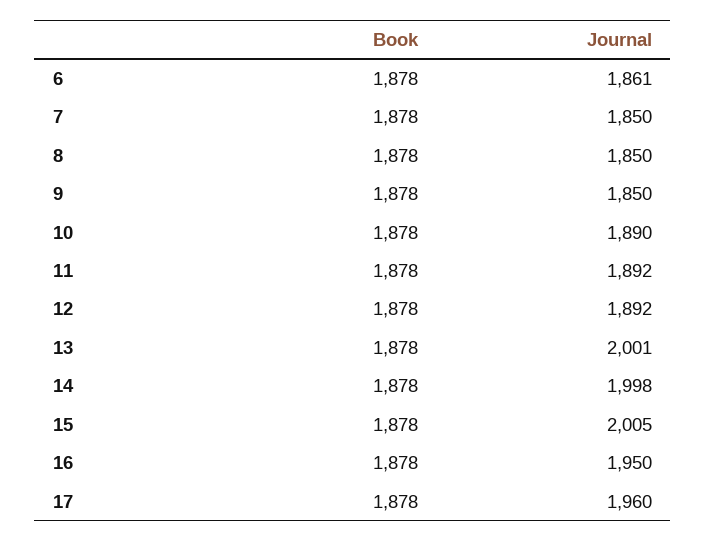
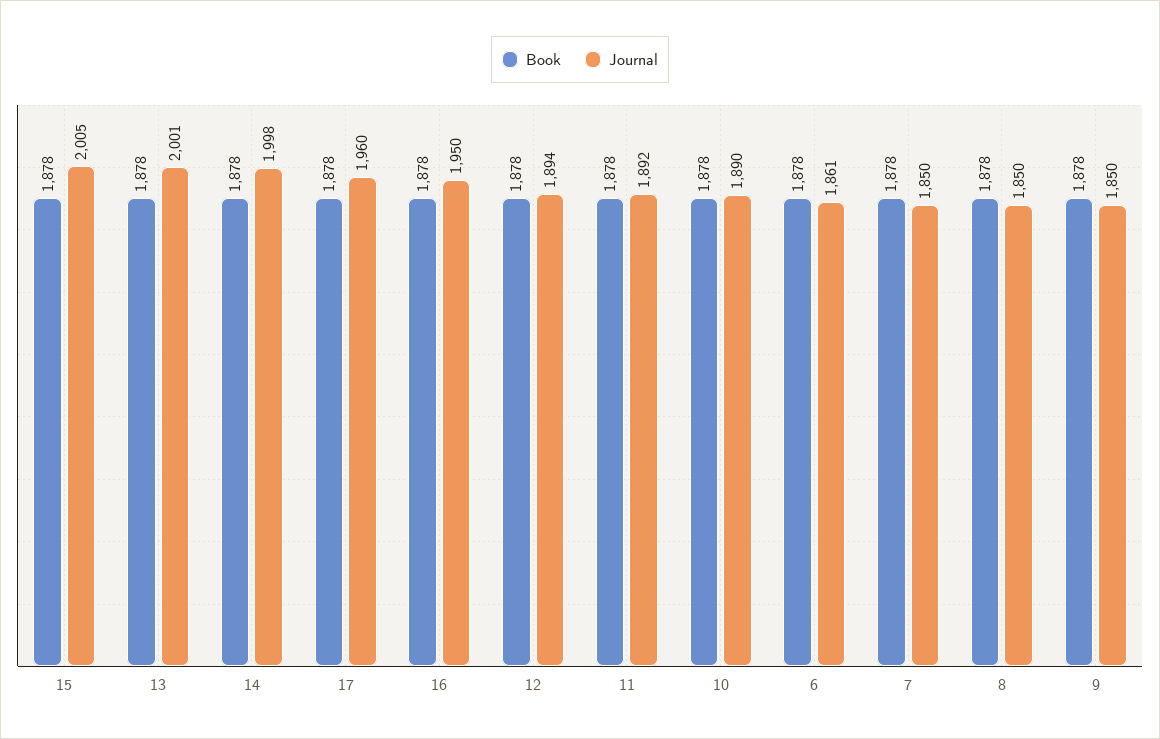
Journal, 12: 1892 -> 1894

